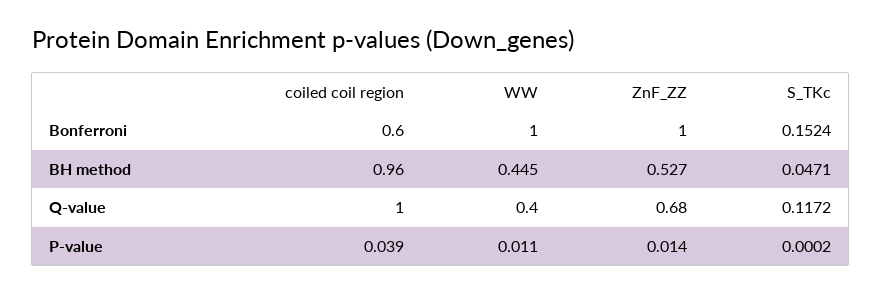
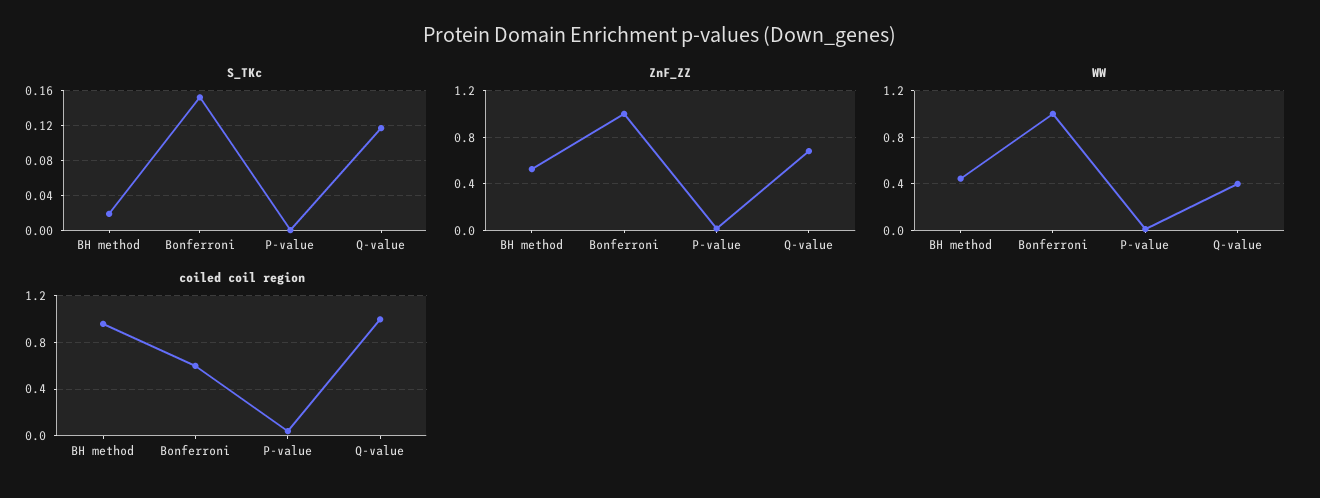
S_TKc, BH method: 0.0471 -> 0.02

